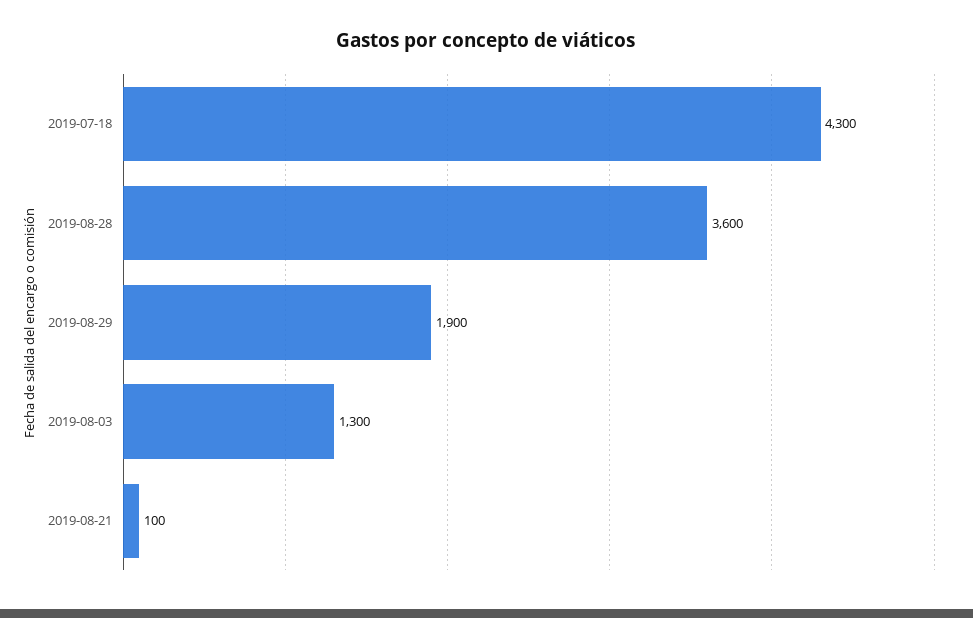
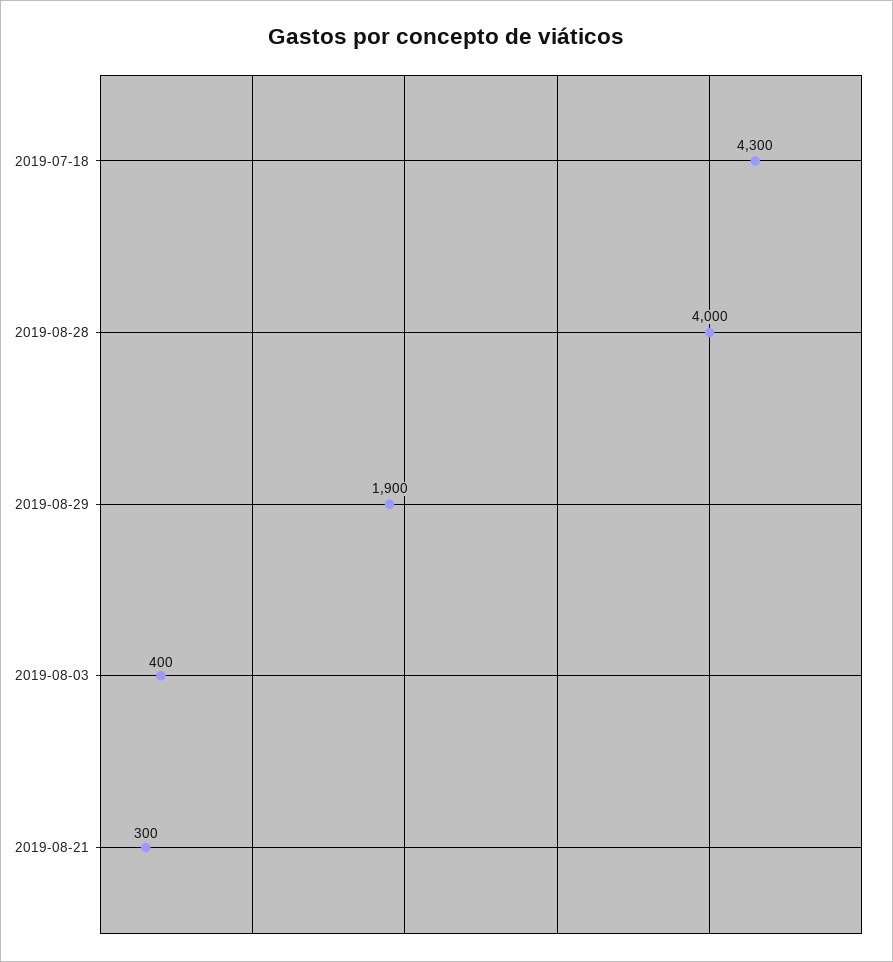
2019-08-28: 3600 -> 4000
2019-08-03: 1300 -> 400
2019-08-21: 100 -> 300

